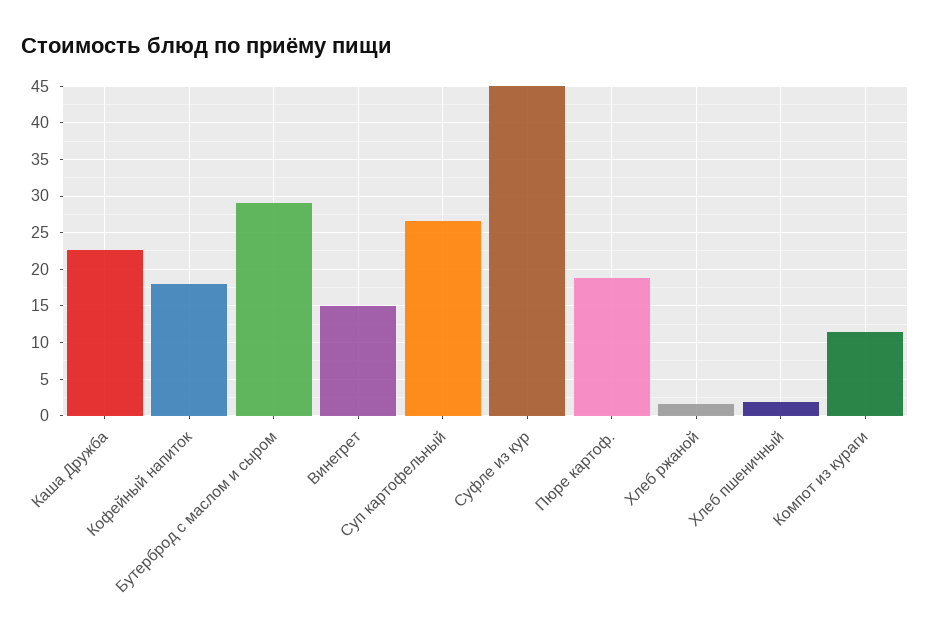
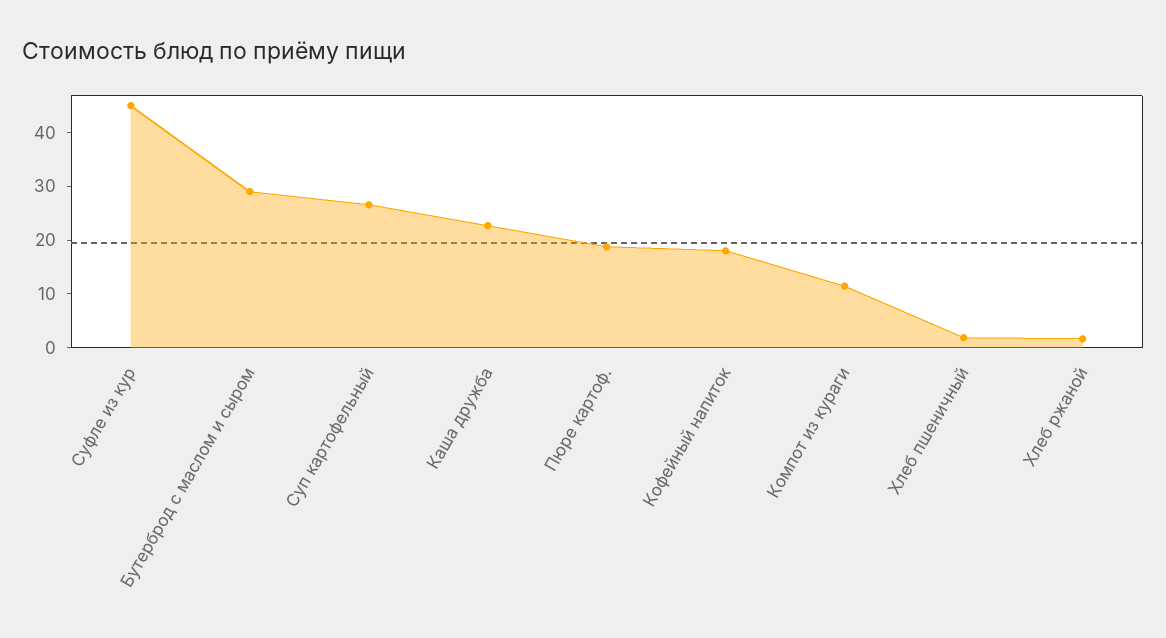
Винегрет: 15 -> none

